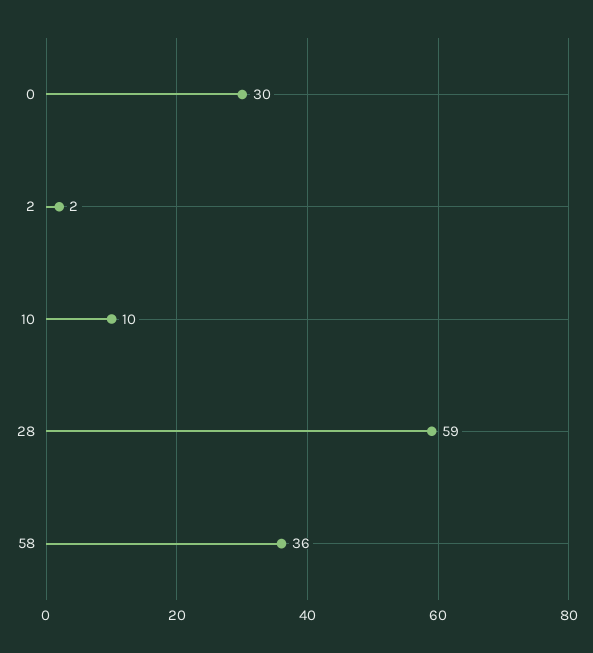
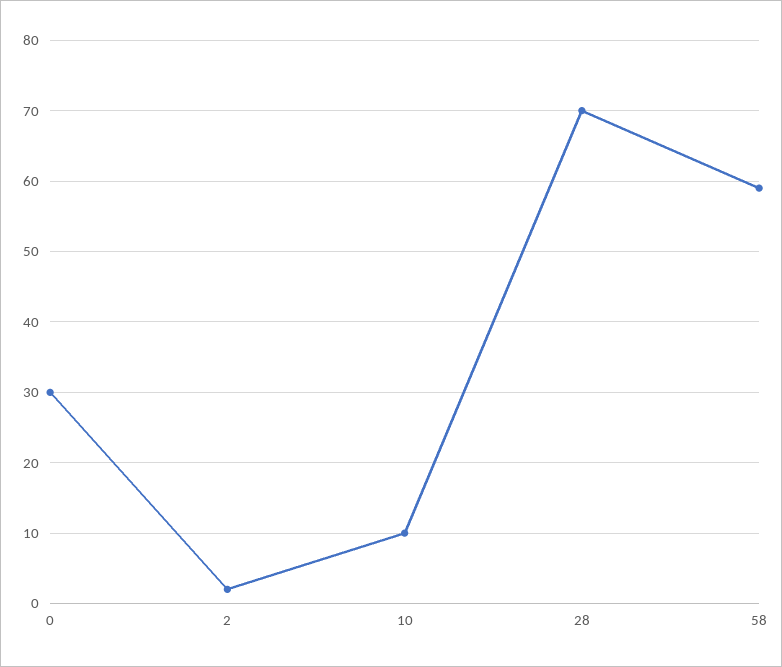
28: 59 -> 70
58: 36 -> 59

